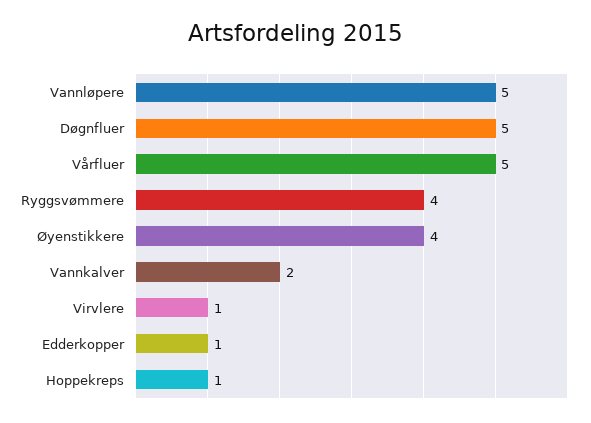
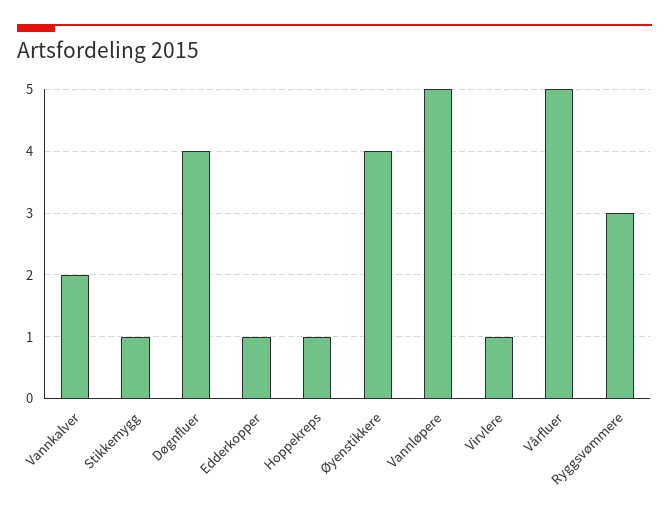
Døgnfluer: 5 -> 4
Ryggsvømmere: 4 -> 3
Stikkemygg: none -> 1

